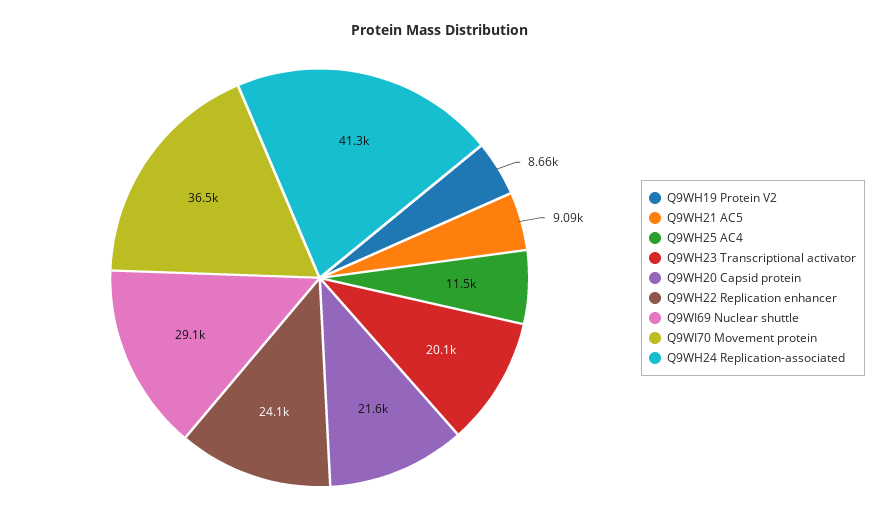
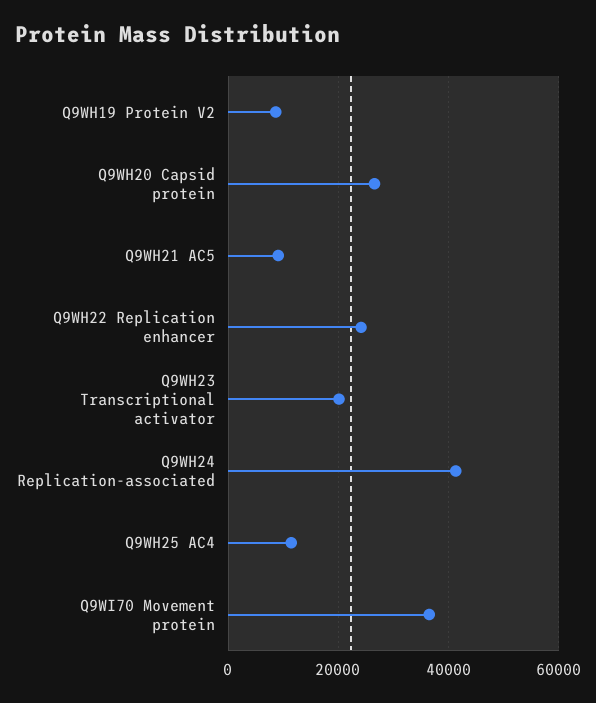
Q9WH20 Capsid protein: 21600 -> 26000
Q9WI69 Nuclear shuttle: 29100 -> none

